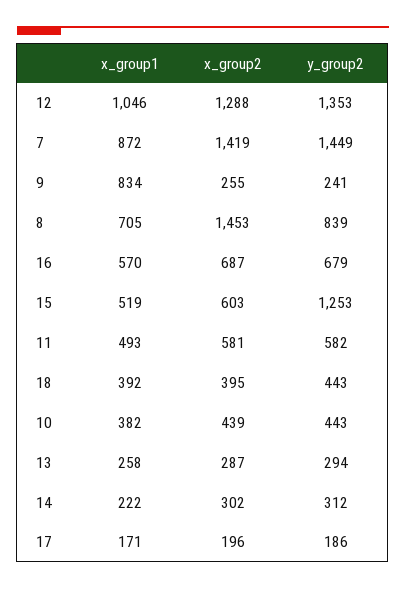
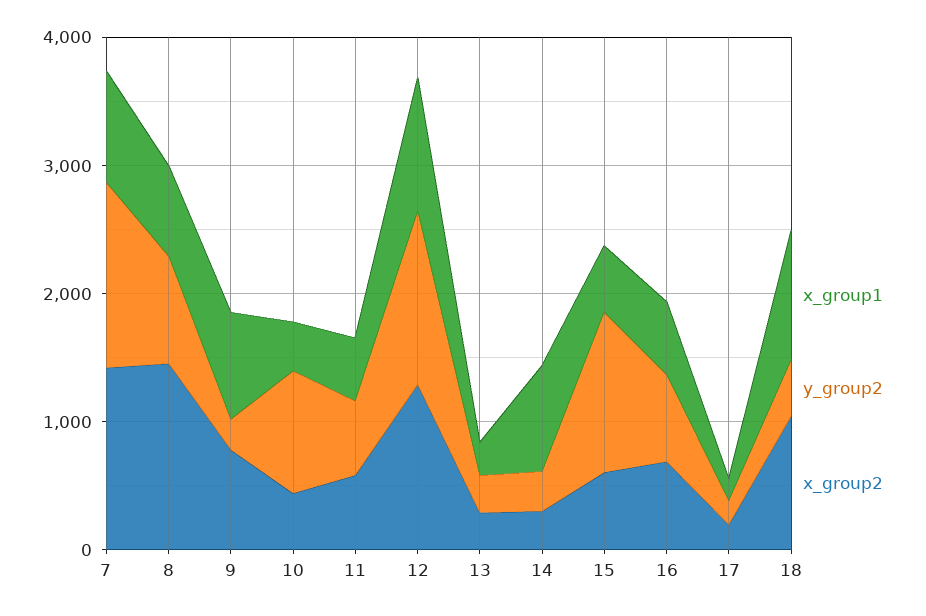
x_group2, 9: 255 -> 800
x_group1, 18: 392 -> 1000
x_group2, 18: 395 -> 1000
y_group2, 10: 443 -> 1000
x_group1, 14: 222 -> 800

